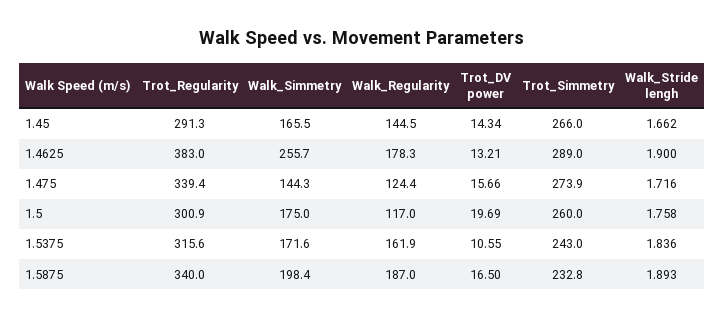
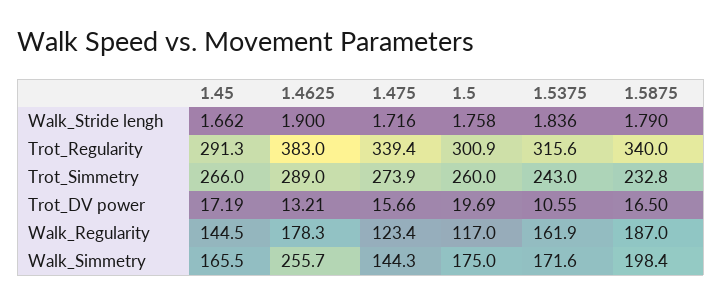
Trot_DV power, 1.45: 14.34 -> 17.19
Walk_Regularity, 1.475: 124.4 -> 123.4
Walk_Stride lengh, 1.5875: 1.893 -> 1.79

